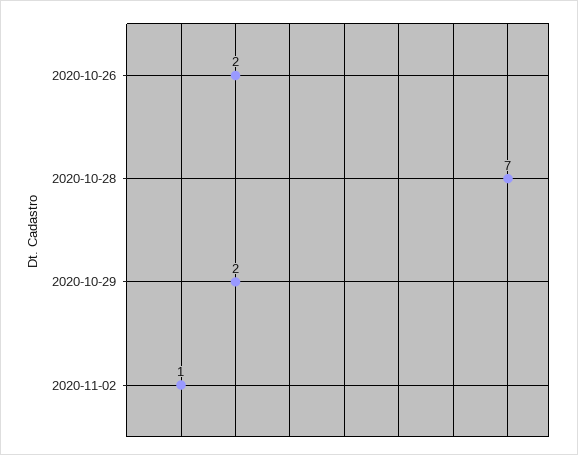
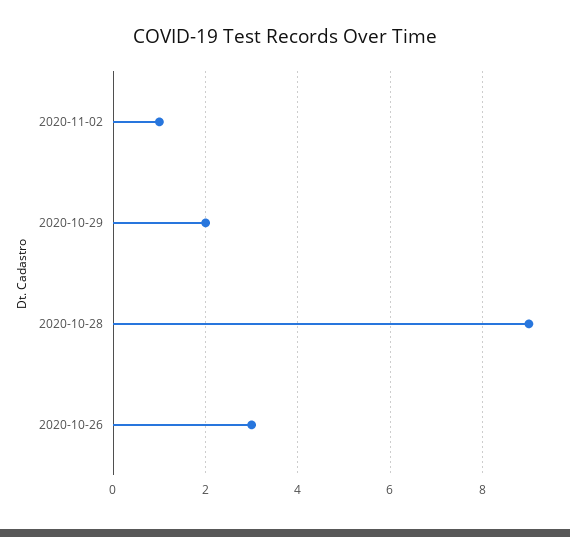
2020-10-26: 2 -> 3
2020-10-28: 7 -> 9

